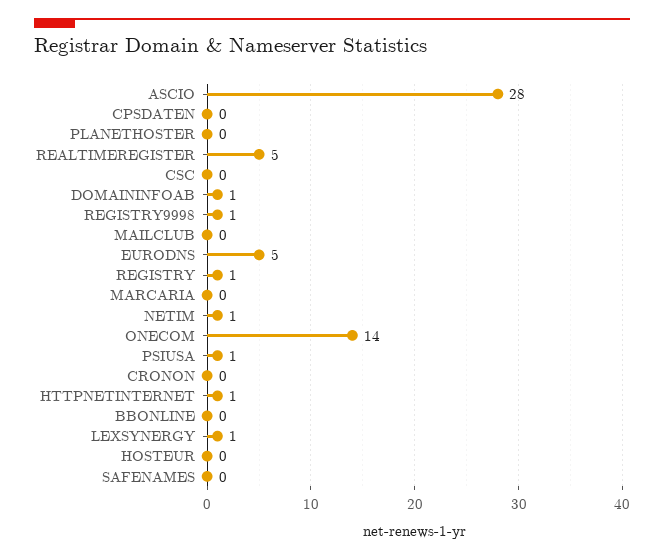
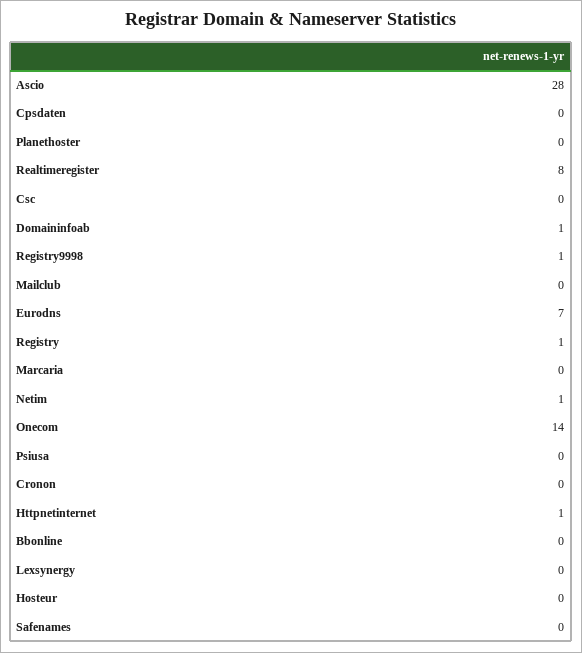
REALTIMEREGISTER: 5 -> 8
EURODNS: 5 -> 7
PSIUSA: 1 -> 0
LEXSYNERGY: 1 -> 0

